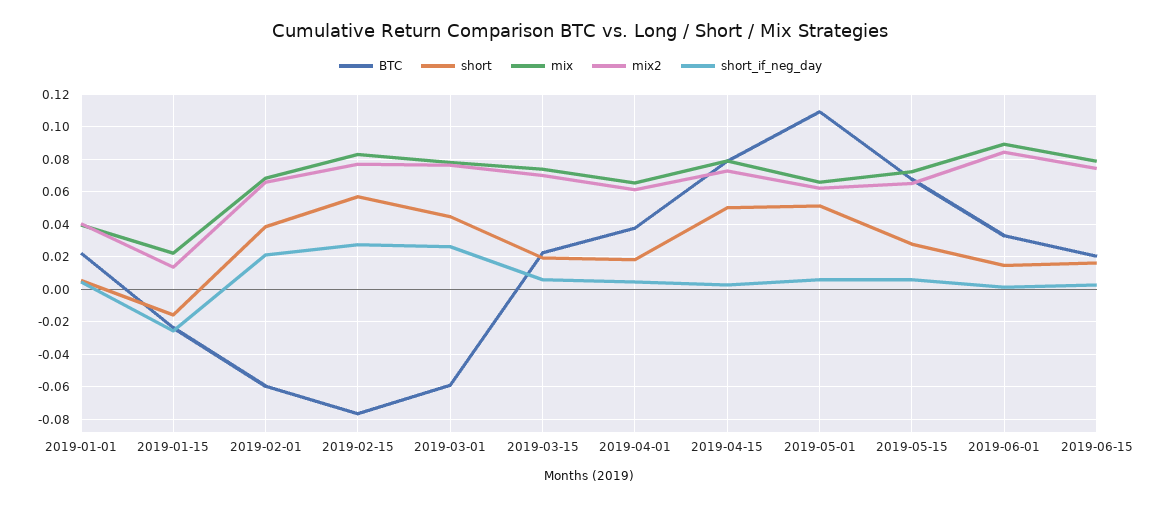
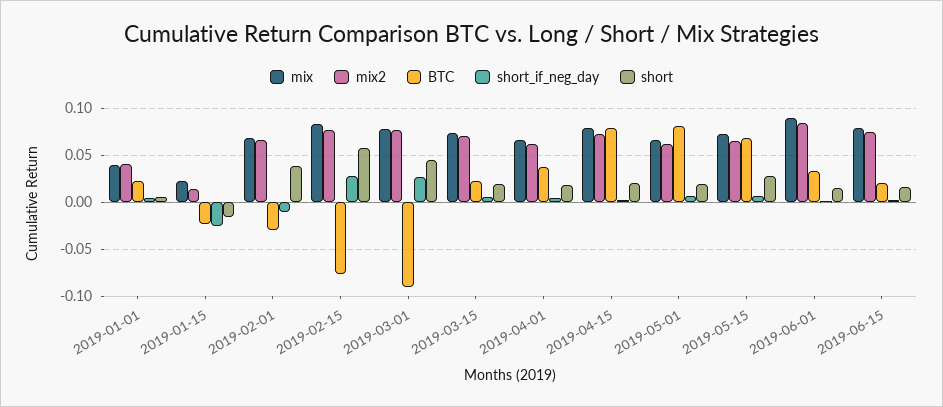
BTC, 2019-02-01: -0.06 -> -0.03
short_if_neg_day, 2019-02-01: 0.02 -> -0.01
BTC, 2019-03-01: -0.06 -> -0.09
short, 2019-04-15: 0.05 -> 0.02
BTC, 2019-05-01: 0.11 -> 0.08
short, 2019-05-01: 0.05 -> 0.02

